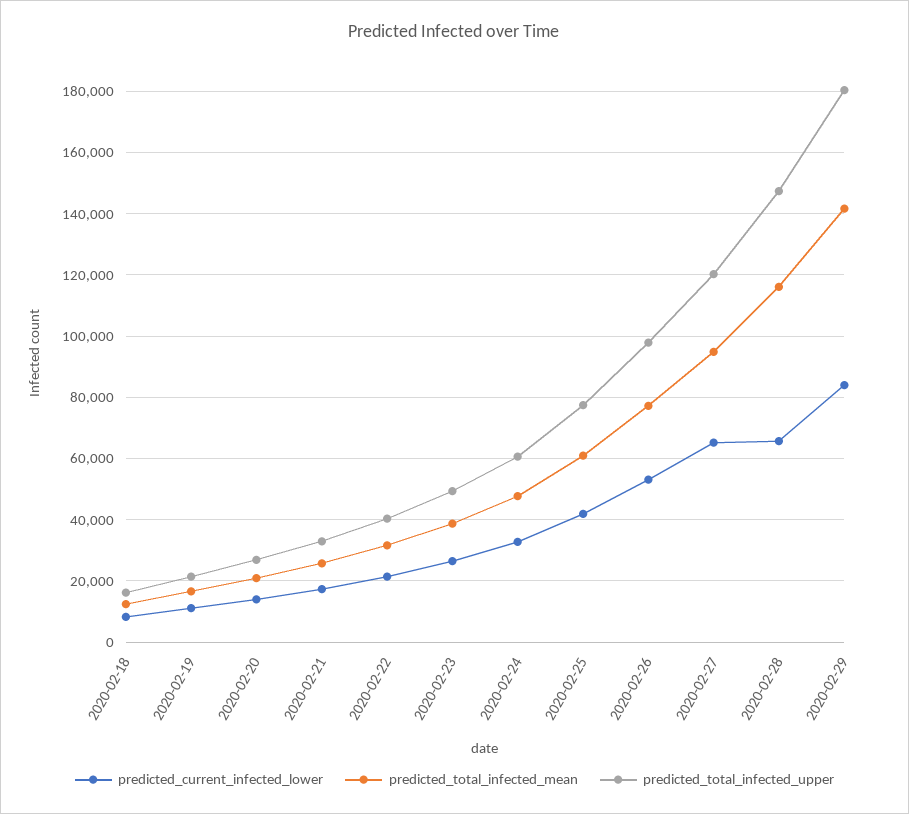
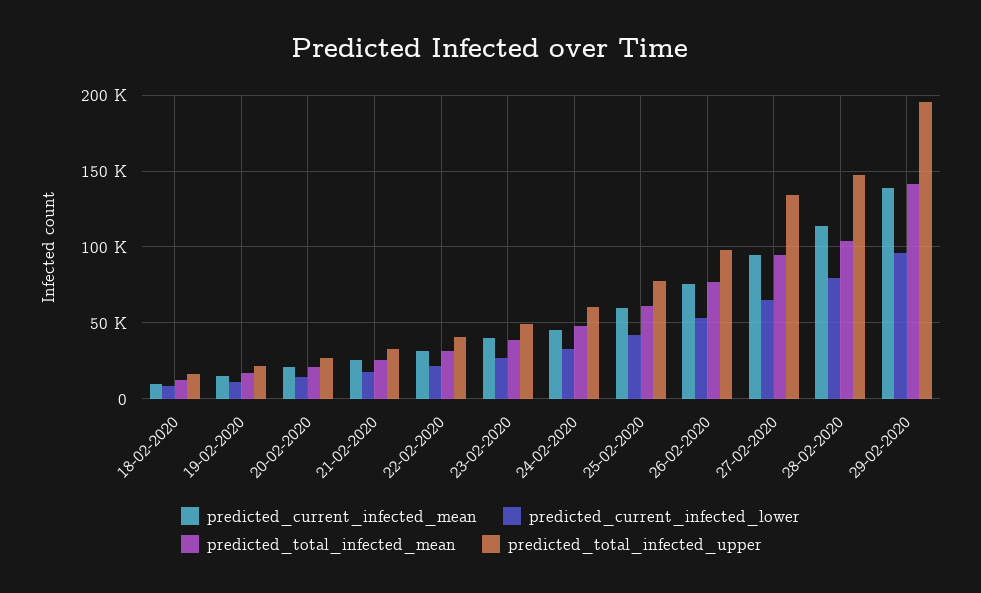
predicted_total_infected_upper, 2020-02-27: 120000 -> 135000
predicted_current_infected_lower, 2020-02-28: 66000 -> 80000
predicted_total_infected_mean, 2020-02-28: 116000 -> 105000
predicted_current_infected_lower, 2020-02-29: 84000 -> 95000
predicted_total_infected_upper, 2020-02-29: 180000 -> 195000
predicted_current_infected_mean, 2020-02-18: none -> 10000
predicted_current_infected_mean, 2020-02-19: none -> 15000
predicted_current_infected_mean, 2020-02-20: none -> 20000
predicted_current_infected_mean, 2020-02-21: none -> 25000
predicted_current_infected_mean, 2020-02-22: none -> 30000
predicted_current_infected_mean, 2020-02-23: none -> 40000
predicted_current_infected_mean, 2020-02-24: none -> 45000
predicted_current_infected_mean, 2020-02-25: none -> 60000
predicted_current_infected_mean, 2020-02-26: none -> 75000
predicted_current_infected_mean, 2020-02-27: none -> 95000
predicted_current_infected_mean, 2020-02-28: none -> 115000
predicted_current_infected_mean, 2020-02-29: none -> 140000

